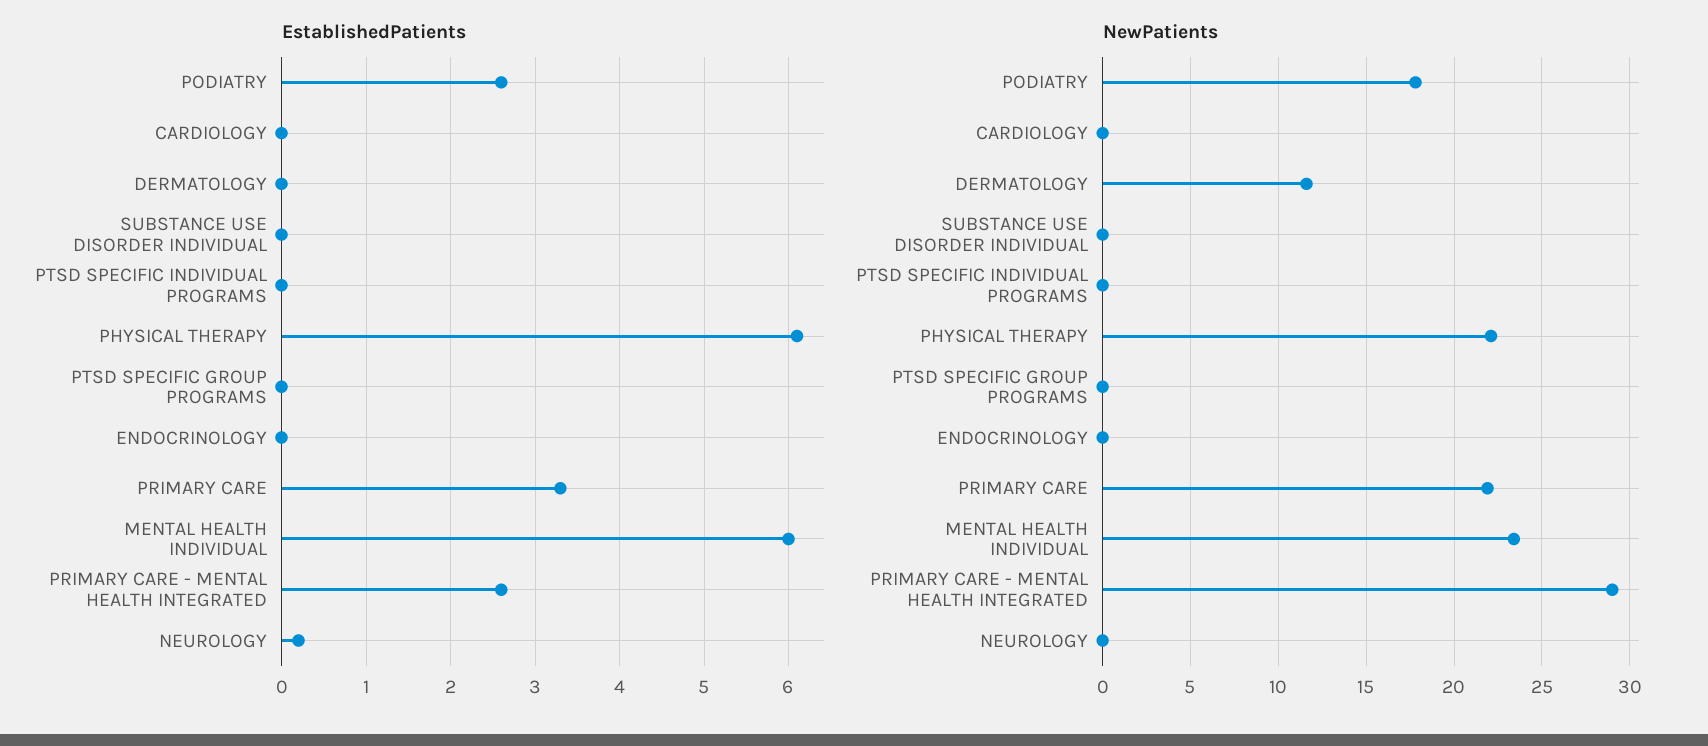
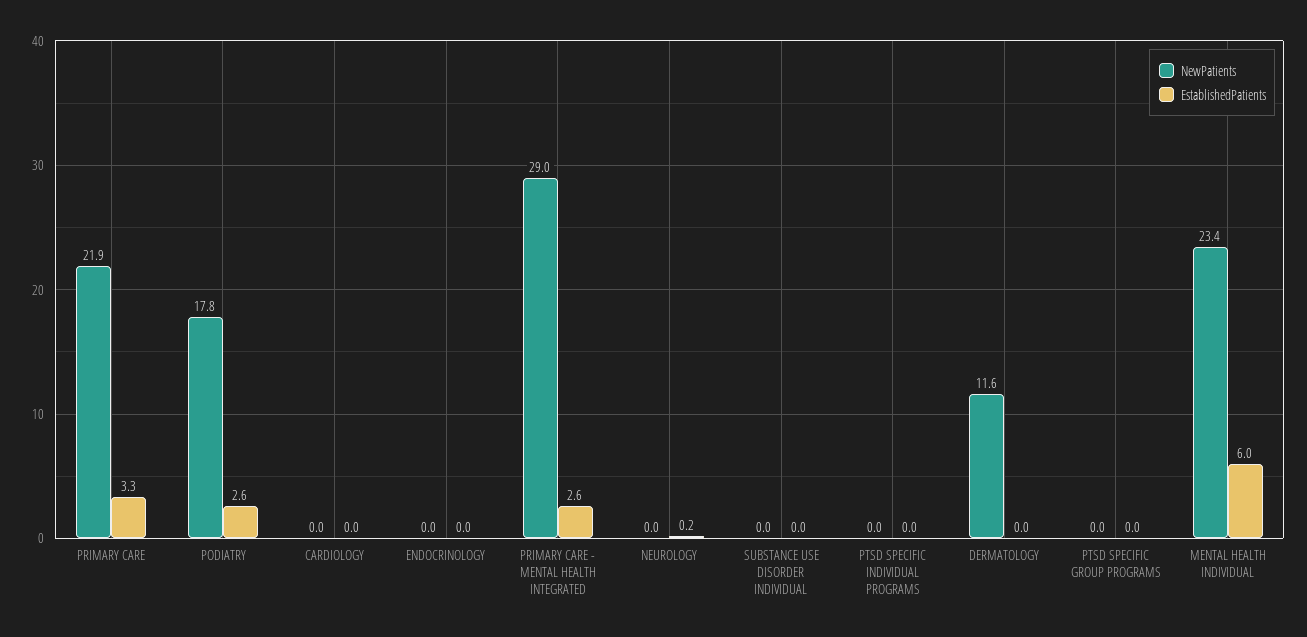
EstablishedPatients, PHYSICAL THERAPY: 6.1 -> none
NewPatients, PHYSICAL THERAPY: 22 -> none

